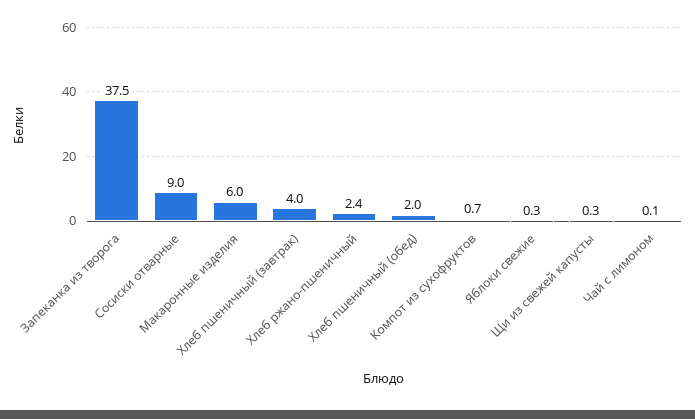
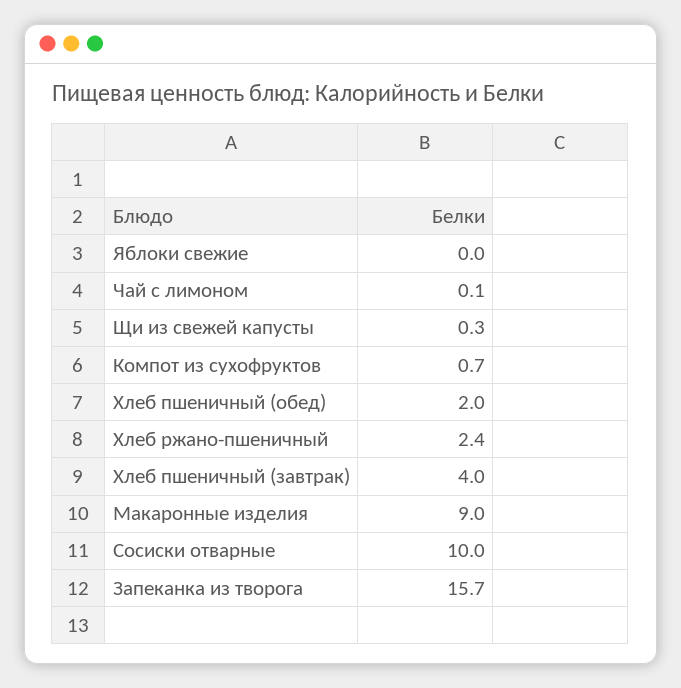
Запеканка из творога: 37.5 -> 15.7
Сосиски отварные: 9 -> 10
Макаронные изделия: 6 -> 9
Яблоки свежие: 0.3 -> 0

